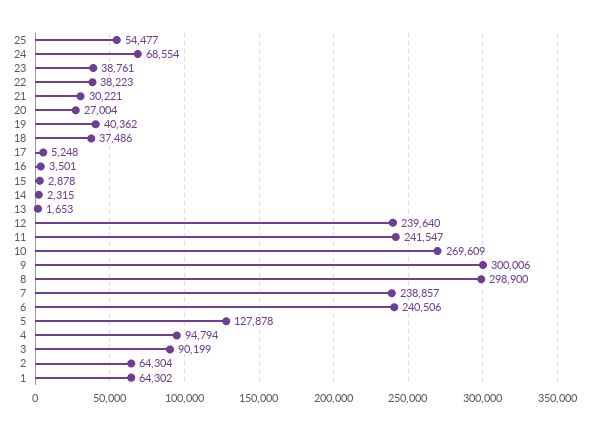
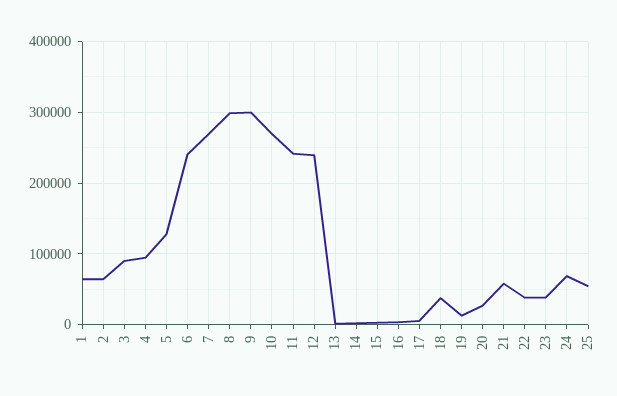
21: 30221 -> 60000
19: 40362 -> 10000
7: 238857 -> 270000

